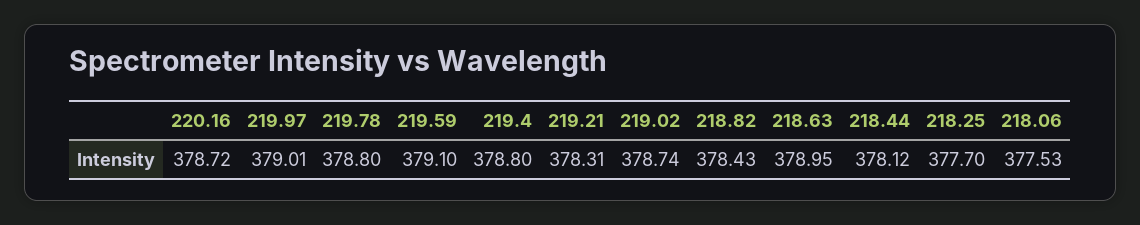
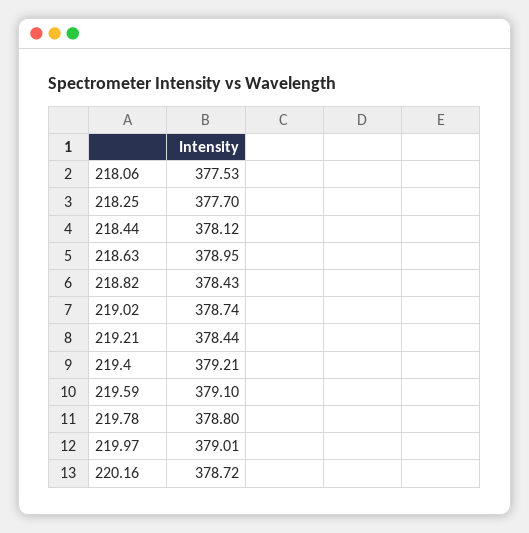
219.4: 378.8 -> 379.21
219.21: 378.31 -> 378.44

